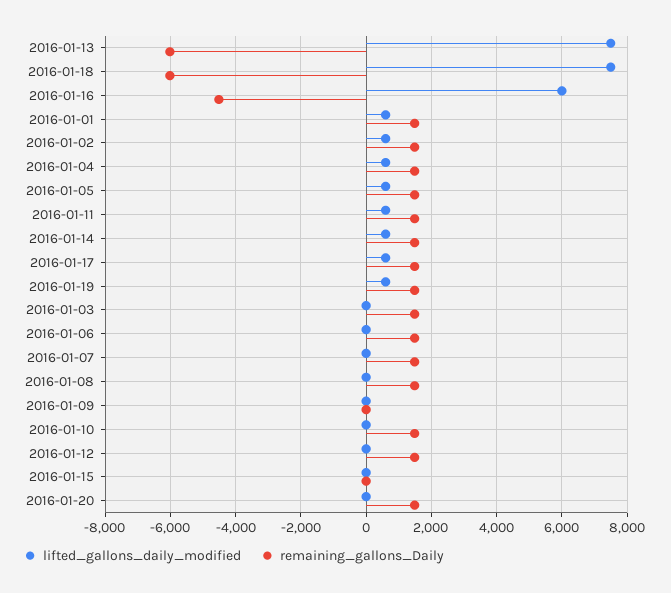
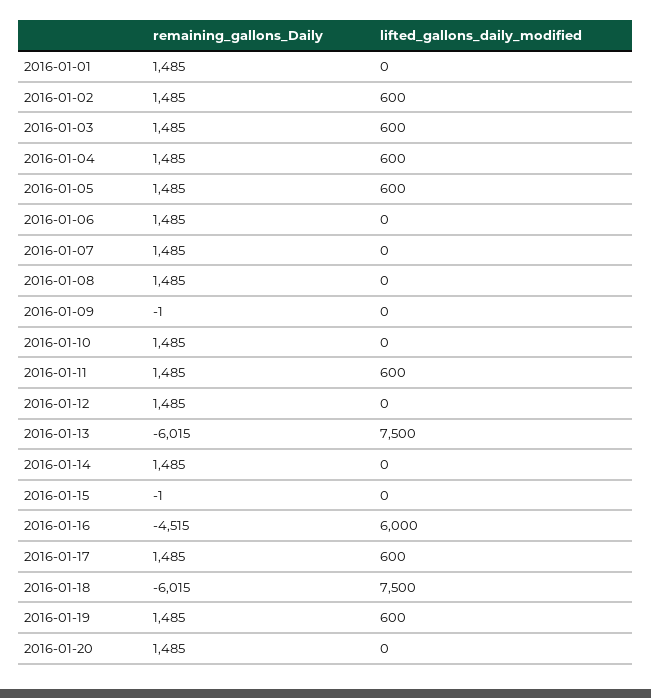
lifted_gallons_daily_modified, 2016-01-01: 600 -> 0
lifted_gallons_daily_modified, 2016-01-14: 600 -> 0
lifted_gallons_daily_modified, 2016-01-03: 0 -> 600

